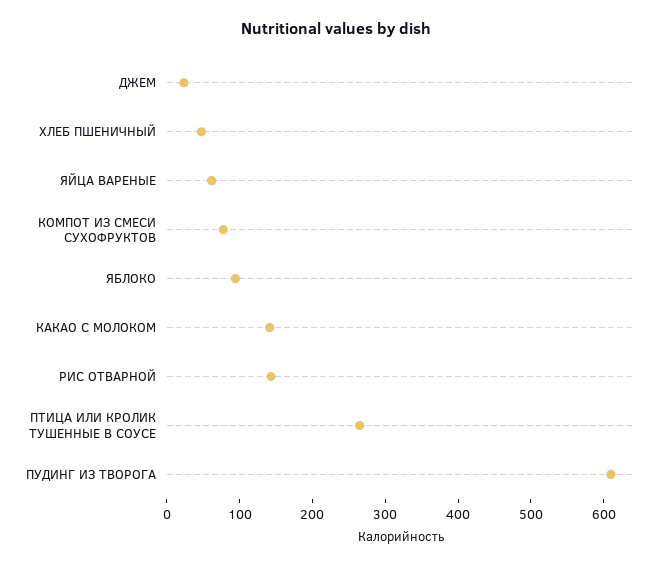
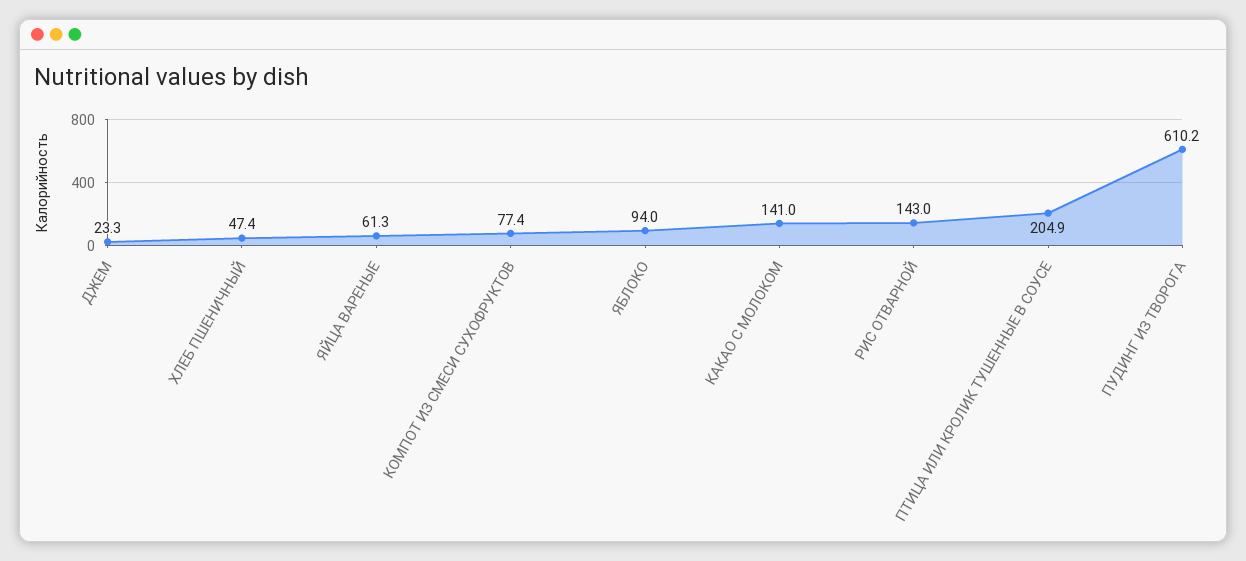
ПТИЦА ИЛИ КРОЛИК ТУШЕННЫЕ В СОУСЕ: 260 -> 204.9

